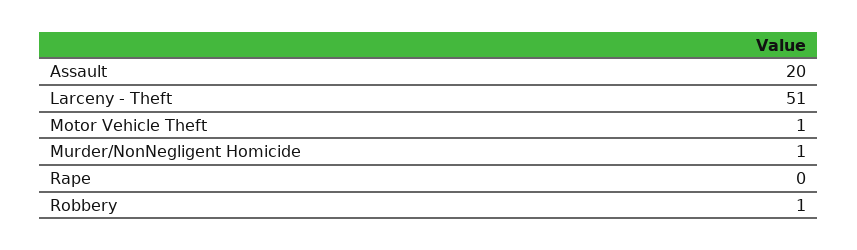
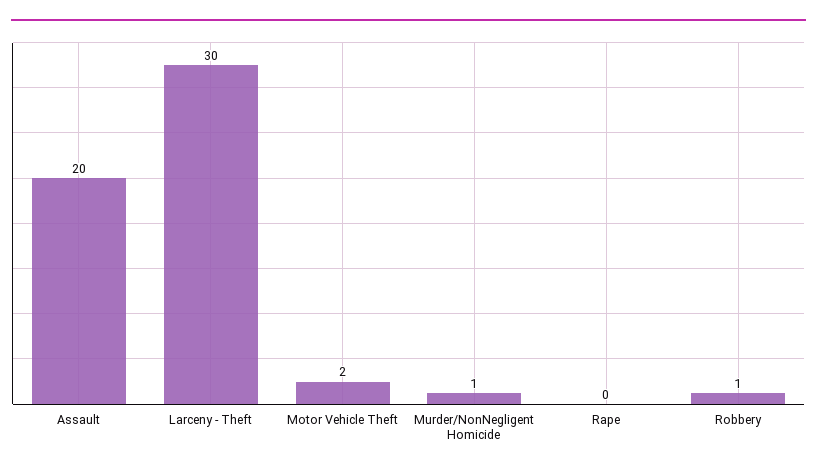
Larceny - Theft: 51 -> 30
Motor Vehicle Theft: 1 -> 2

